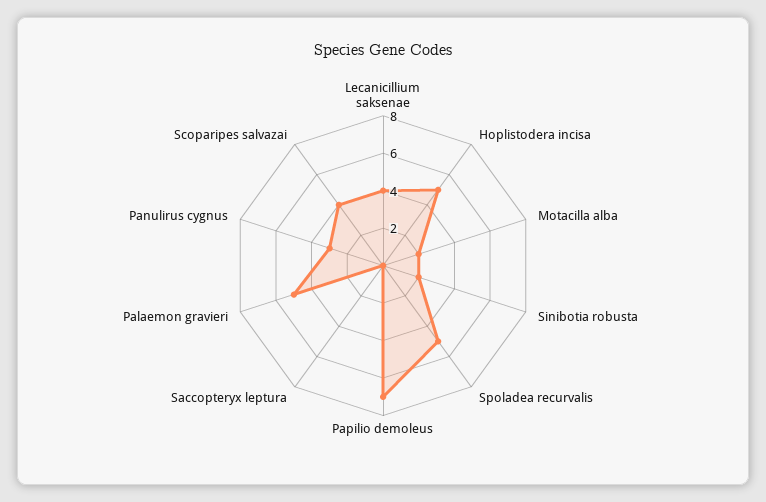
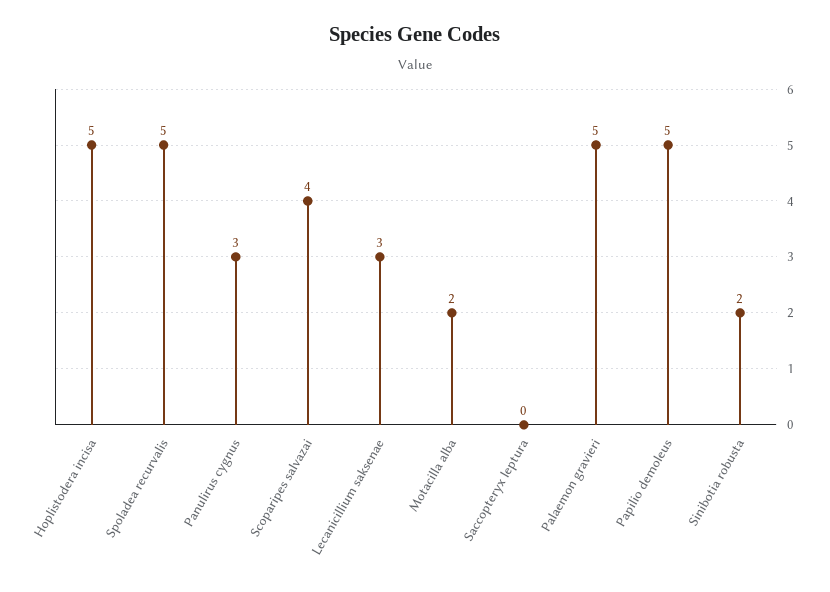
Lecanicillium saksenae: 4 -> 3
Papilio demoleus: 7 -> 5

